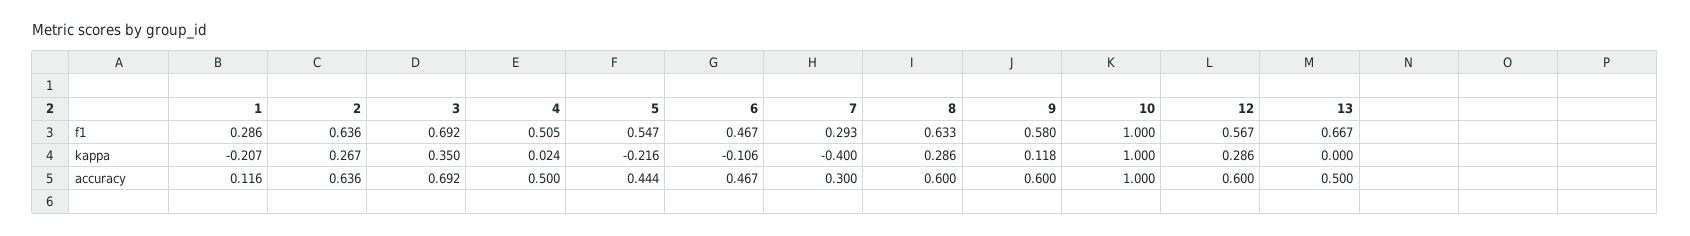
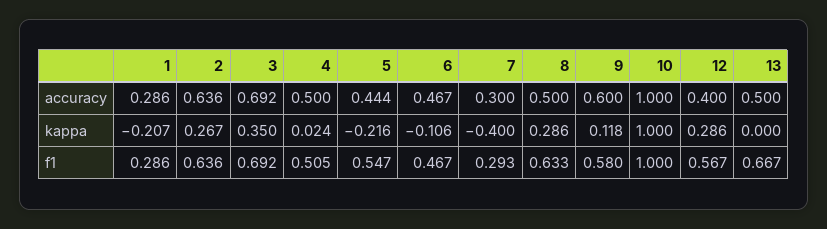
1, accuracy: 0.116 -> 0.286
8, accuracy: 0.6 -> 0.5
12, accuracy: 0.6 -> 0.4

